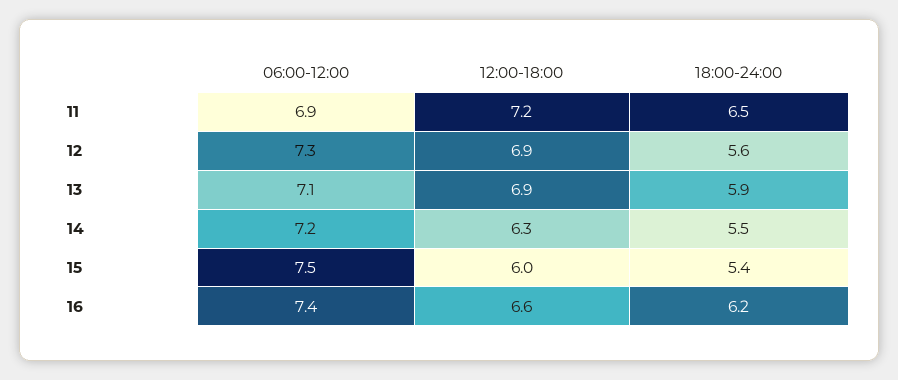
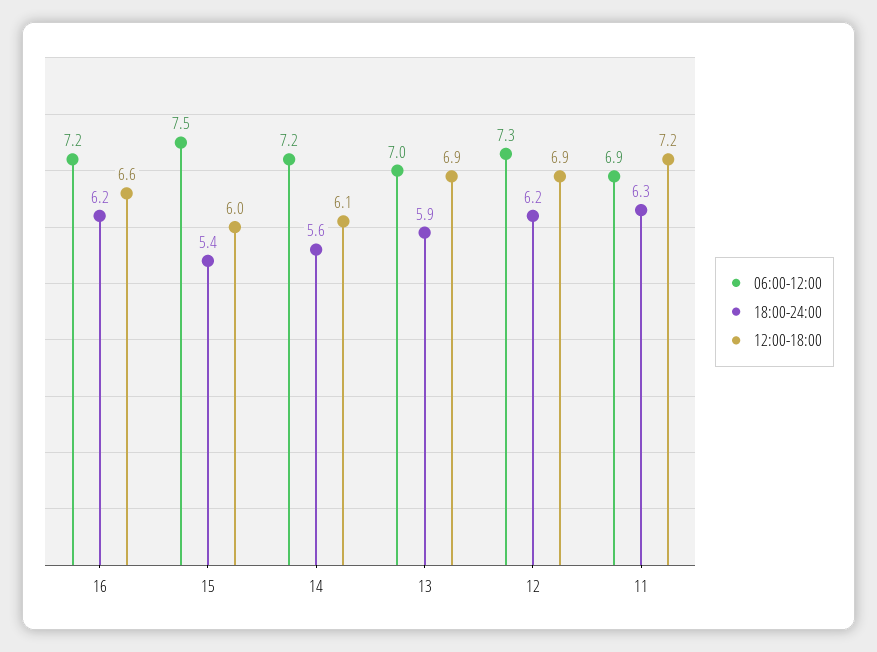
18:00-24:00, 11: 6.5 -> 6.3
18:00-24:00, 12: 5.6 -> 6.2
06:00-12:00, 13: 7.1 -> 7
12:00-18:00, 14: 6.3 -> 6.1
18:00-24:00, 14: 5.5 -> 5.6
06:00-12:00, 16: 7.4 -> 7.2

